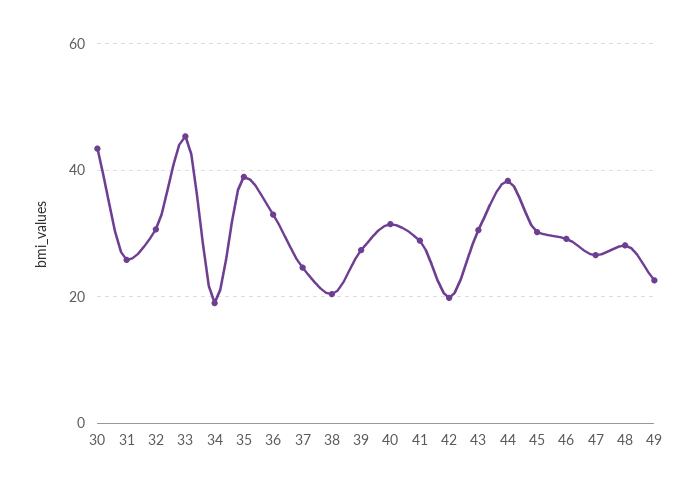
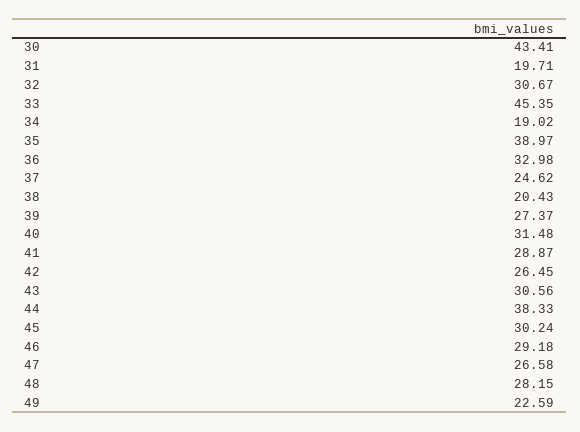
31: 26 -> 19.71
42: 20 -> 26.45

